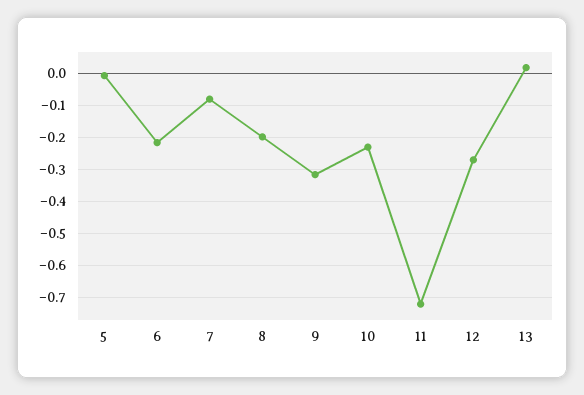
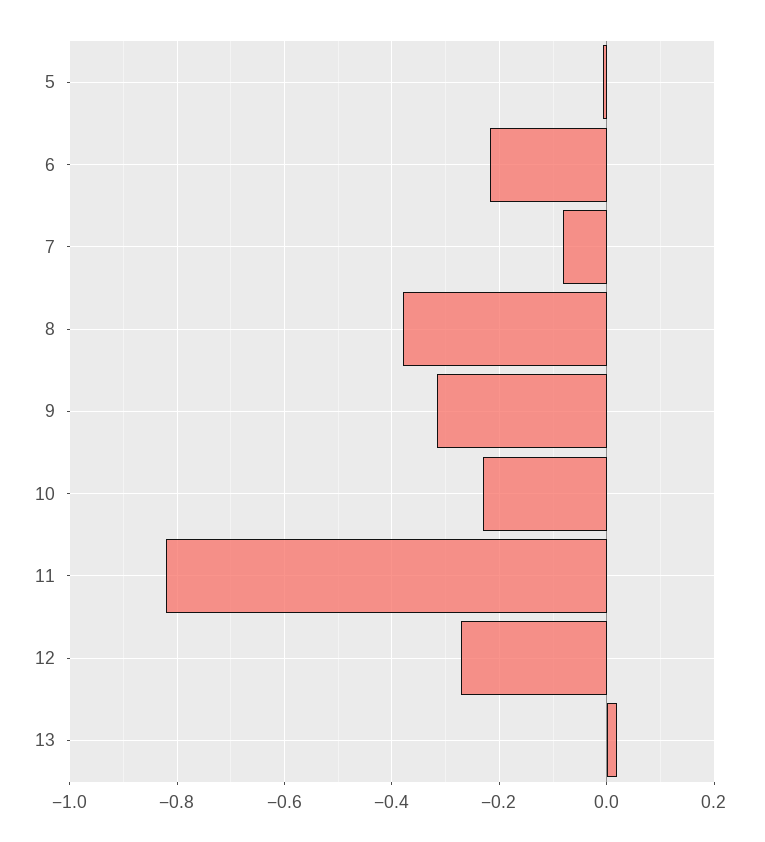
8: -0.2 -> -0.38
11: -0.72 -> -0.82

